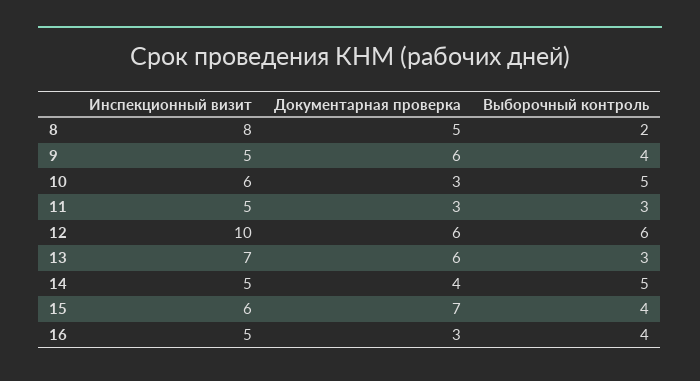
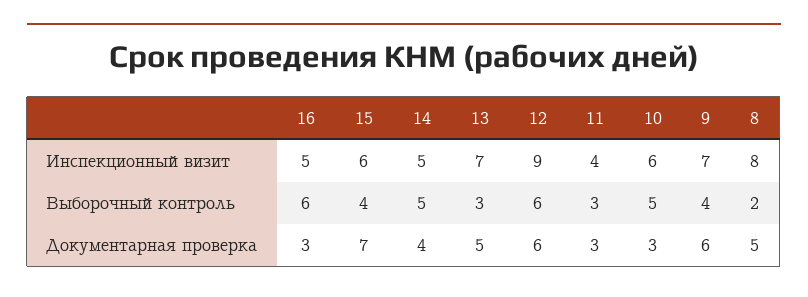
Инспекционный визит, 9: 5 -> 7
Инспекционный визит, 11: 5 -> 4
Инспекционный визит, 12: 10 -> 9
Документарная проверка, 13: 6 -> 5
Выборочный контроль, 16: 4 -> 6

